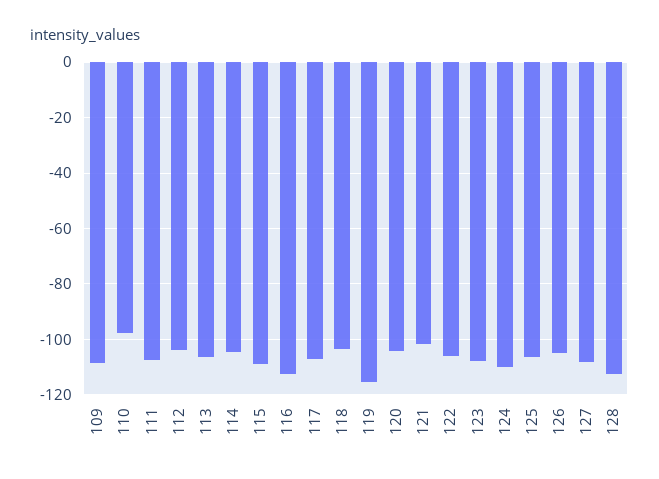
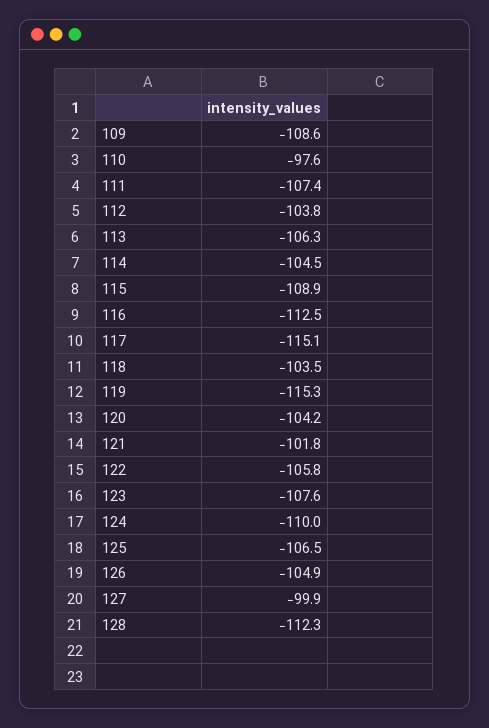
117: -107.5 -> -115.1
127: -107.5 -> -99.9

